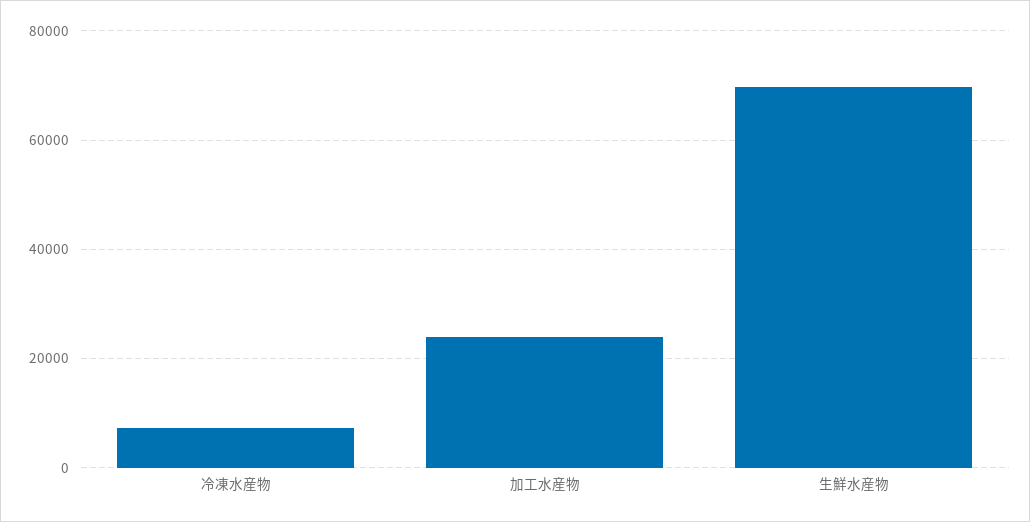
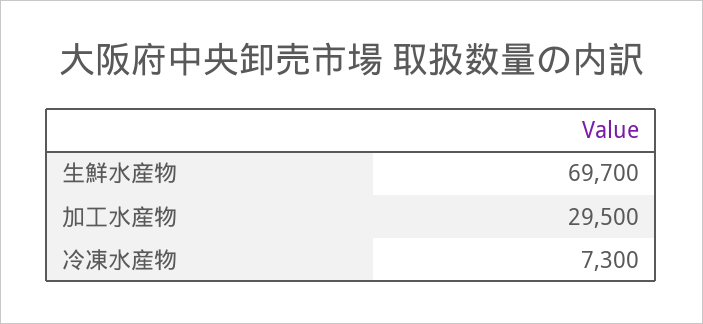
加工水産物: 24000 -> 29500

